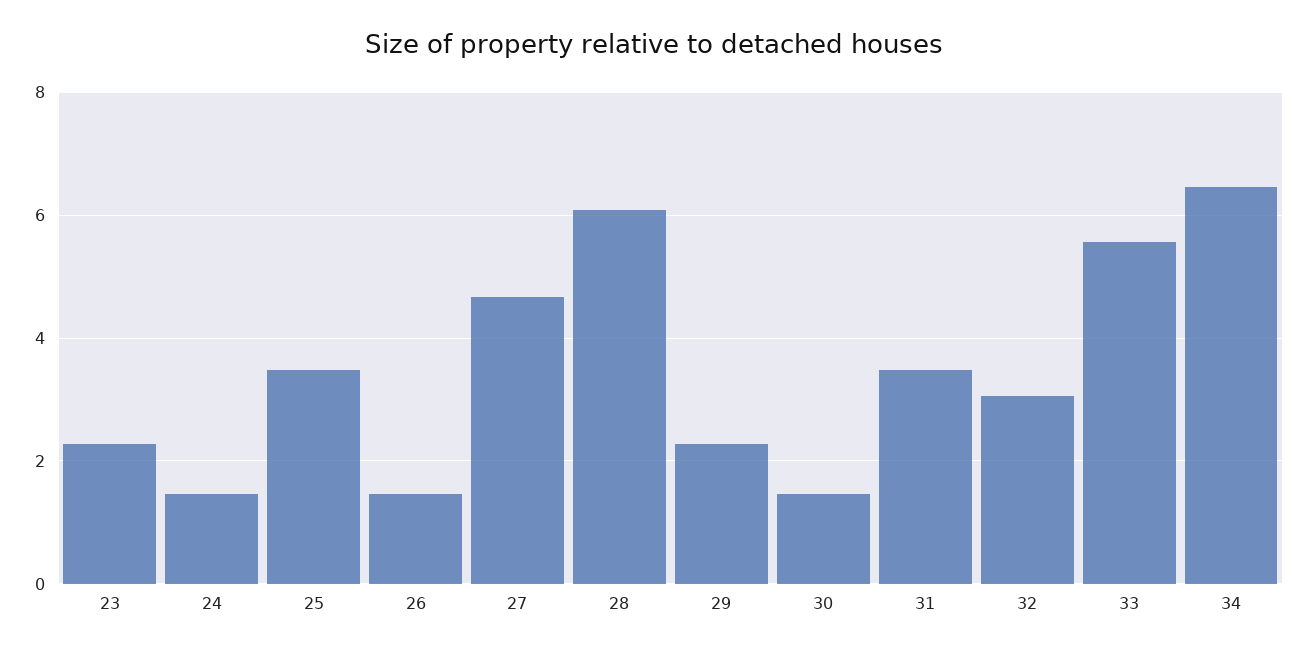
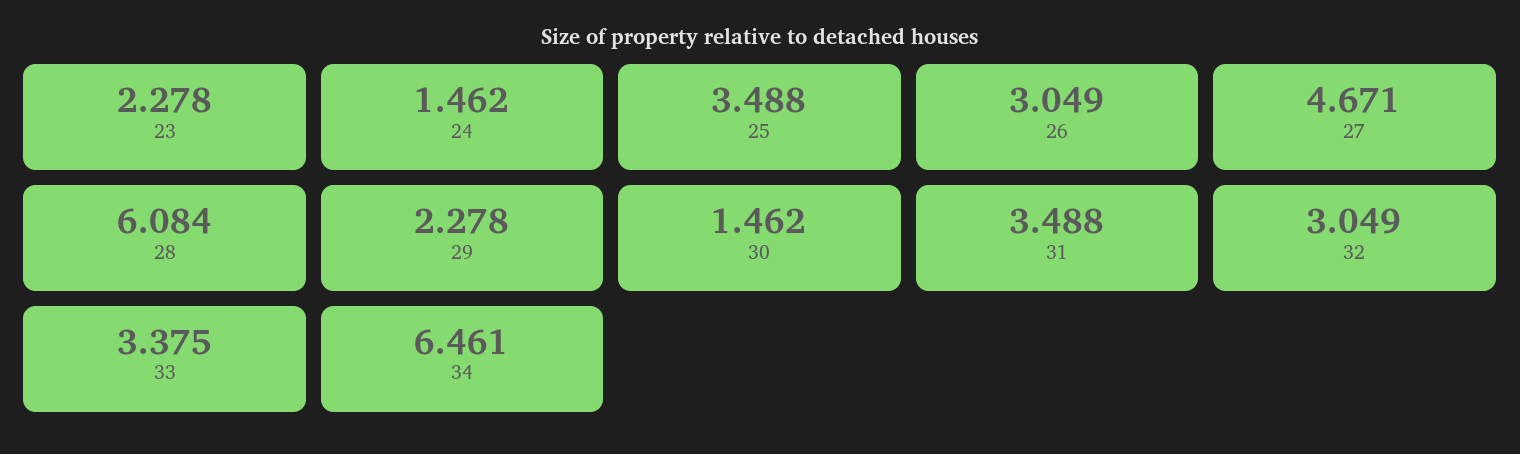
26: 1.4 -> 3.049
33: 5.6 -> 3.375

